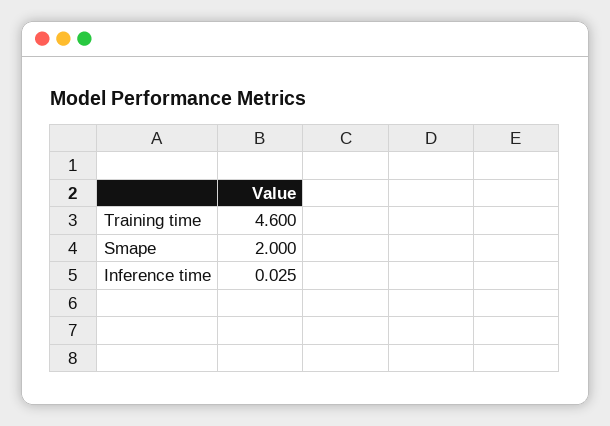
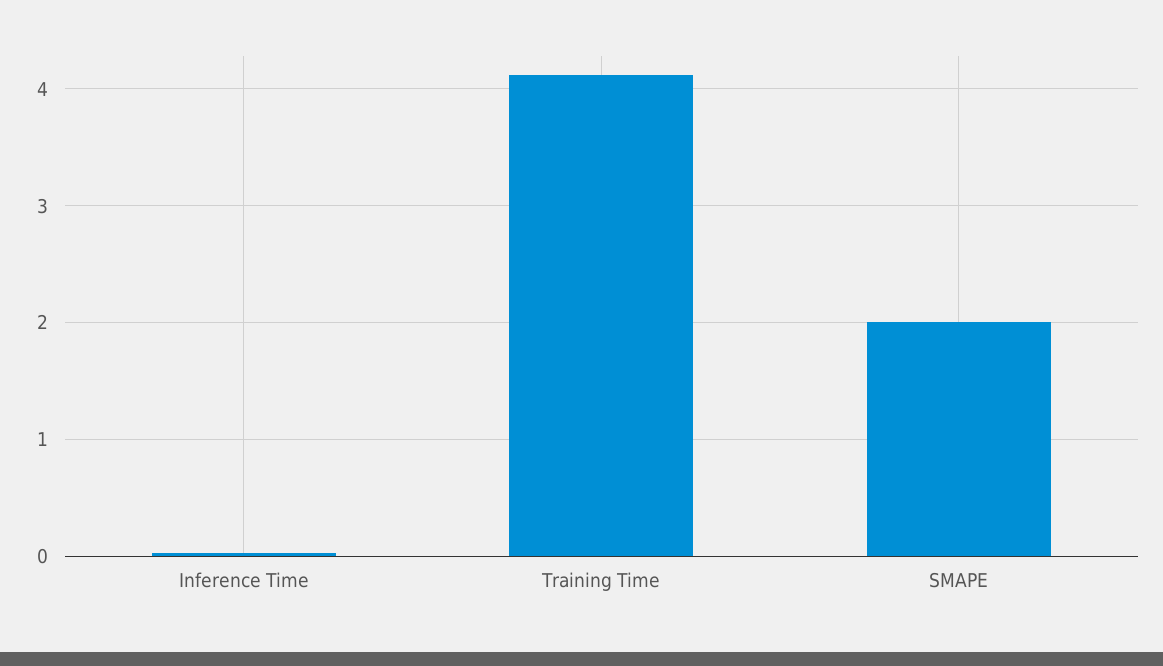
Training time: 4.6 -> 4.1

